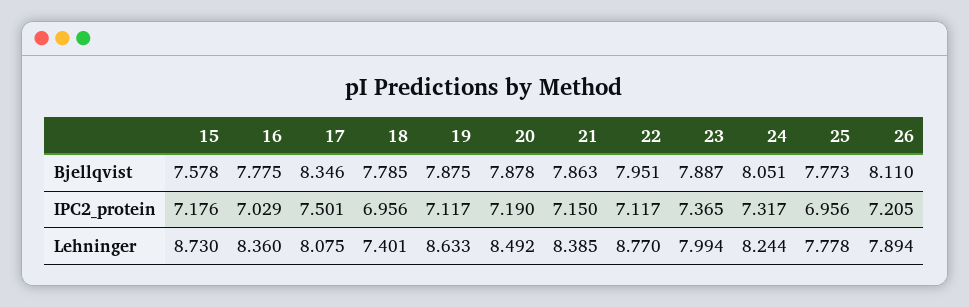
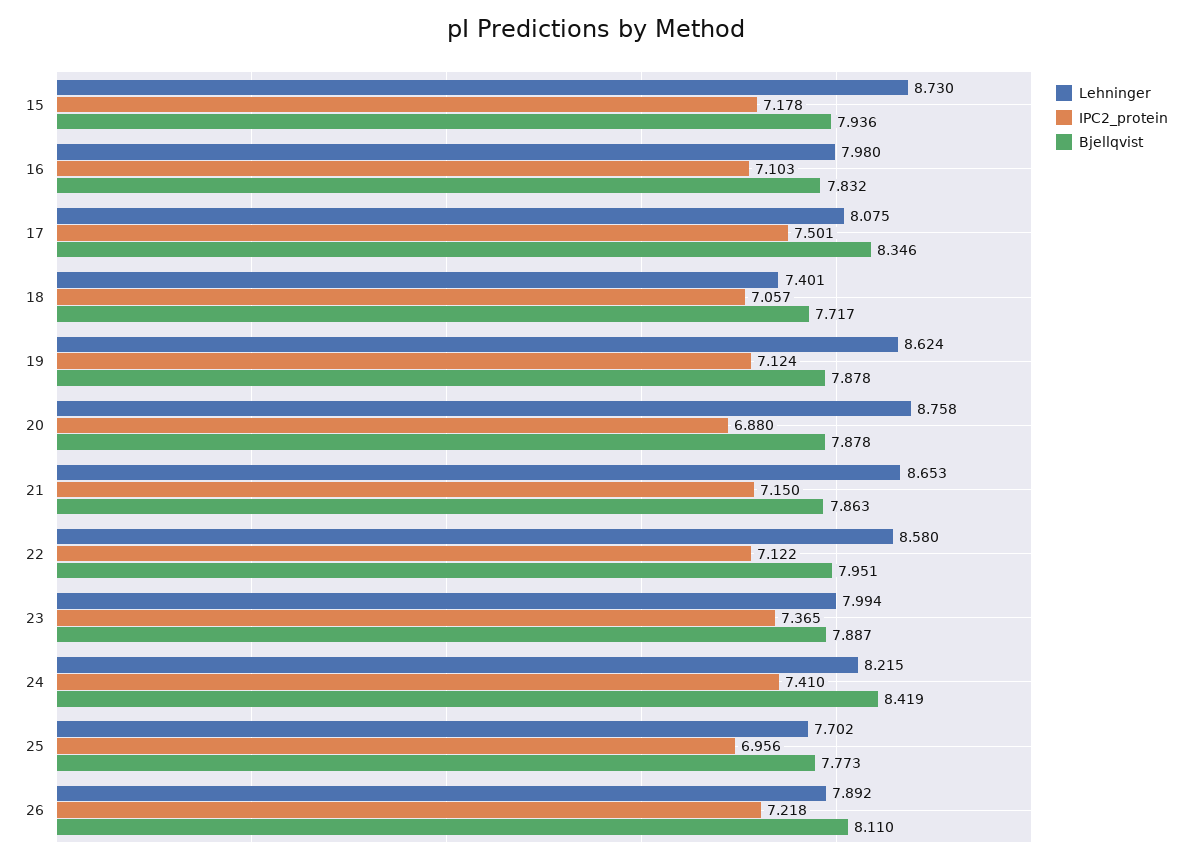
Bjellqvist, 15: 7.578 -> 7.936
Bjellqvist, 16: 7.775 -> 7.832
Bjellqvist, 18: 7.785 -> 7.717
Bjellqvist, 19: 7.875 -> 7.878
Bjellqvist, 24: 8.051 -> 8.419
IPC2_protein, 15: 7.176 -> 7.178
IPC2_protein, 16: 7.029 -> 7.103
IPC2_protein, 18: 6.956 -> 7.057
IPC2_protein, 19: 7.117 -> 7.124
IPC2_protein, 20: 7.19 -> 6.88
IPC2_protein, 22: 7.117 -> 7.122
IPC2_protein, 24: 7.317 -> 7.41
IPC2_protein, 26: 7.205 -> 7.218
Lehninger, 16: 8.36 -> 7.98
Lehninger, 19: 8.633 -> 8.624
Lehninger, 20: 8.492 -> 8.758
Lehninger, 21: 8.385 -> 8.653
Lehninger, 22: 8.77 -> 8.58
Lehninger, 24: 8.244 -> 8.215
Lehninger, 25: 7.778 -> 7.702
Lehninger, 26: 7.894 -> 7.892

